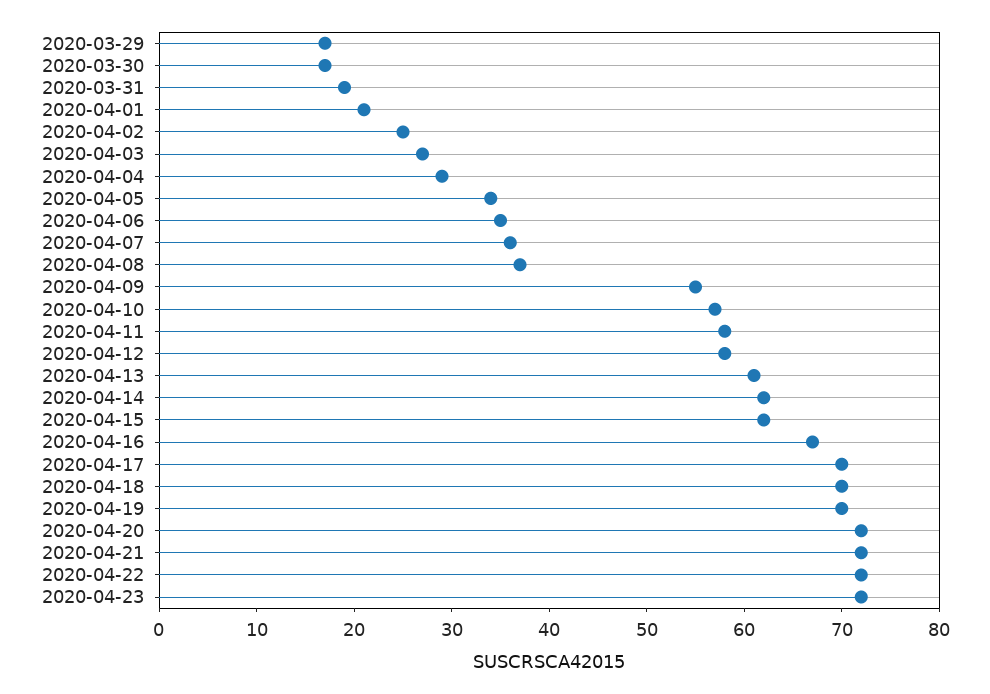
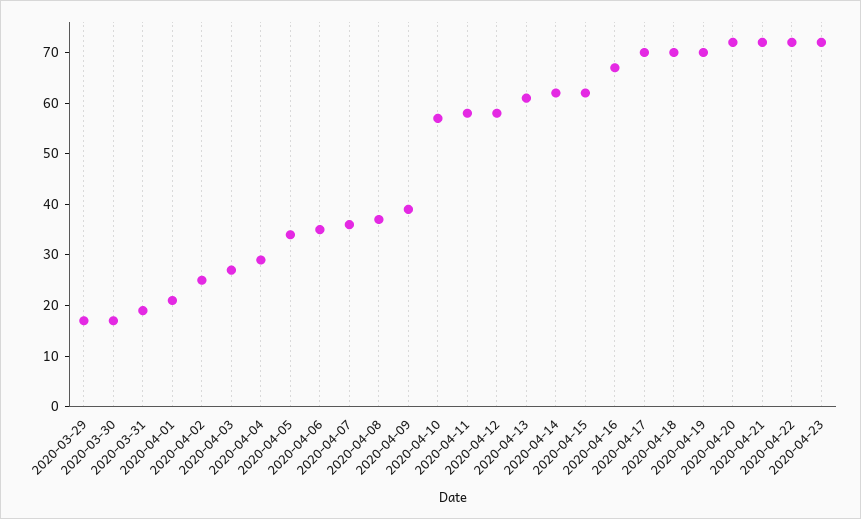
2020-04-09: 55 -> 40

